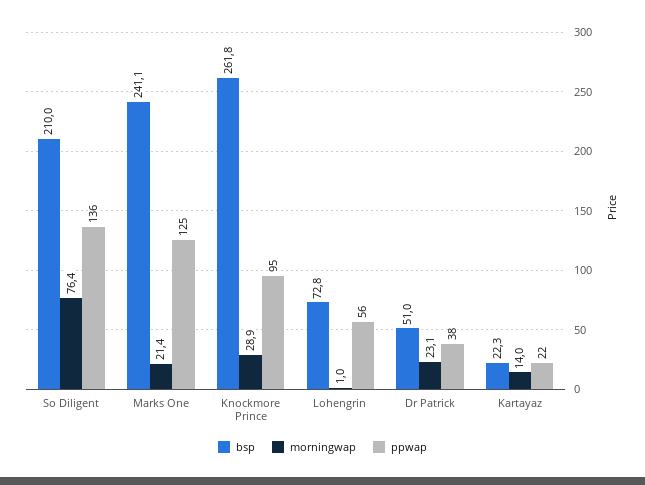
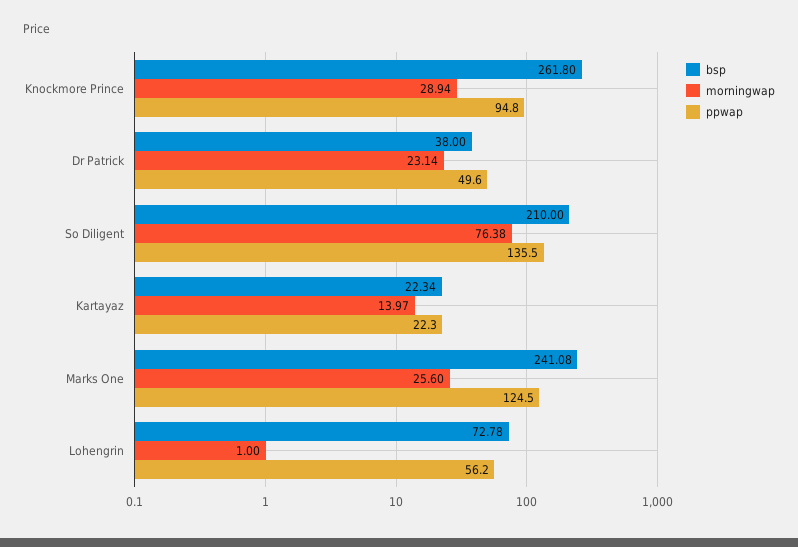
morningwap, Marks One: 21.4 -> 25.6
bsp, Dr Patrick: 51 -> 38
ppwap, Dr Patrick: 38 -> 49.6

